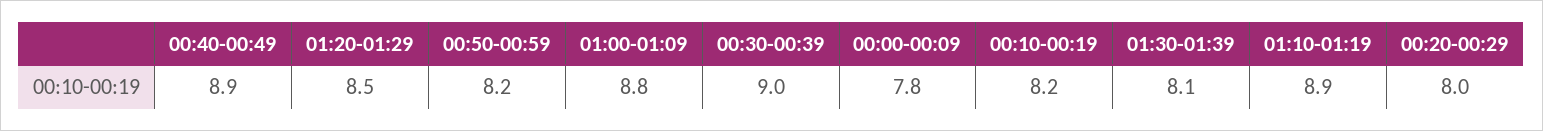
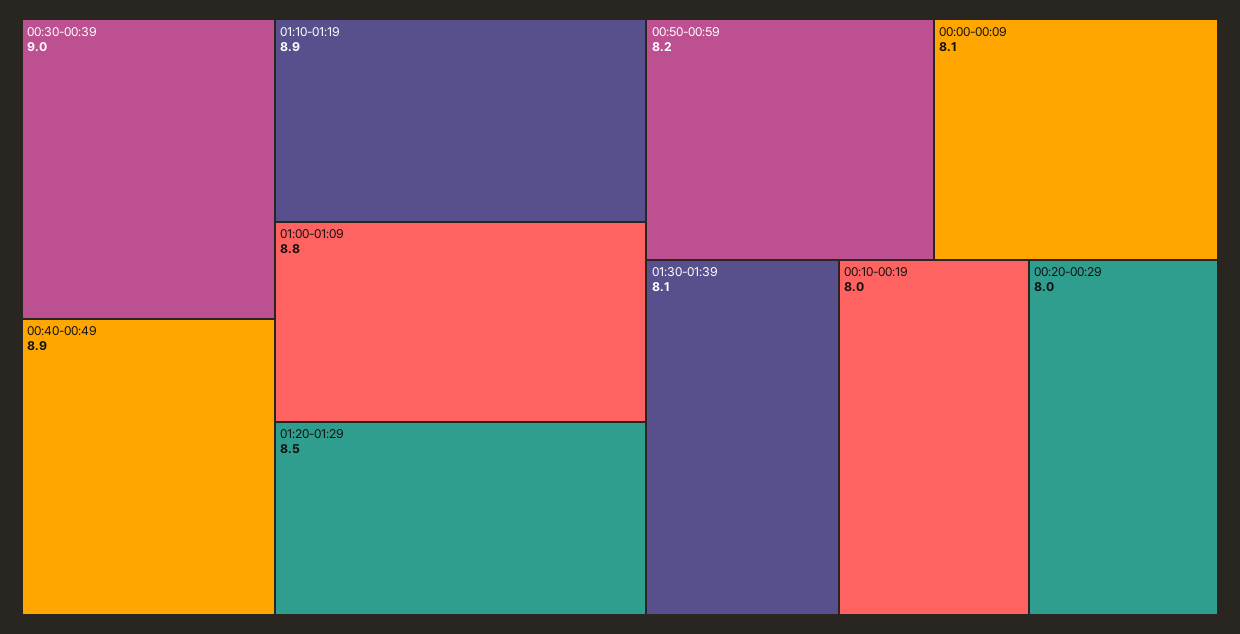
00:00-00:09: 7.8 -> 8.1
00:10-00:19: 8.2 -> 8

